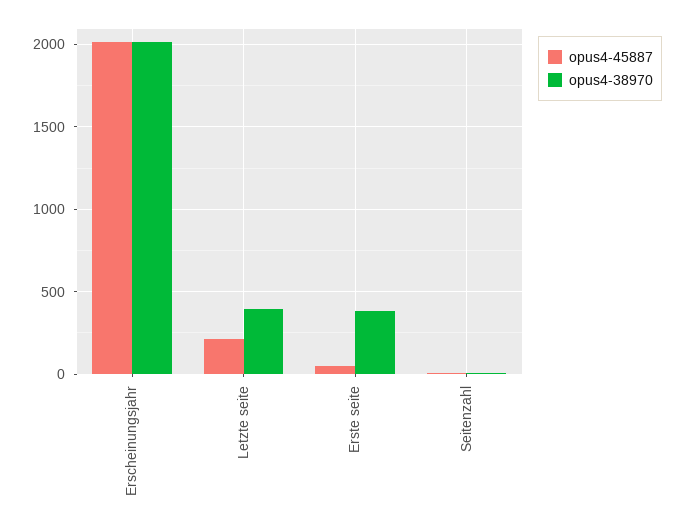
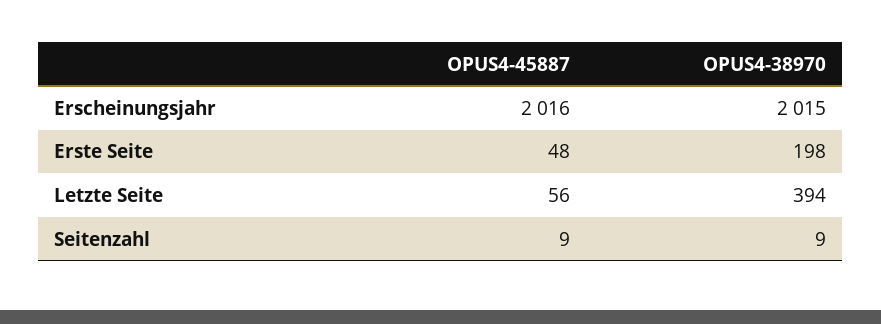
opus4-45887, Letzte seite: 200 -> 56
opus4-38970, Erste seite: 400 -> 198

